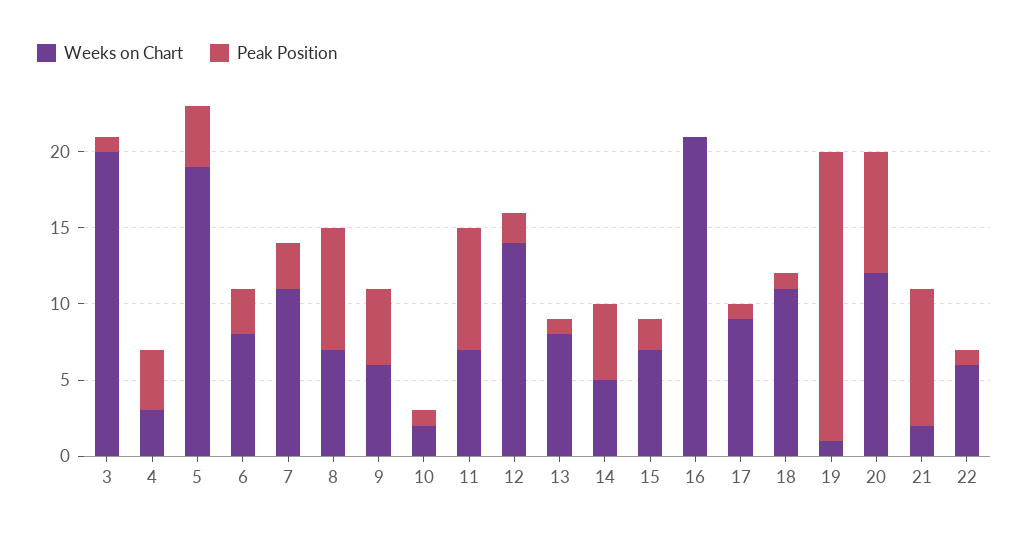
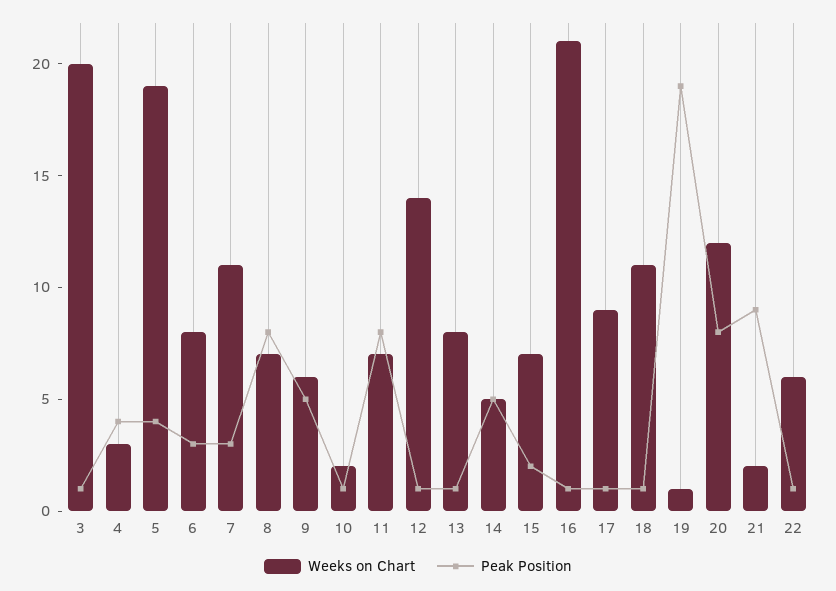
Peak Position, 12: 2 -> 1
Peak Position, 16: 0 -> 1

